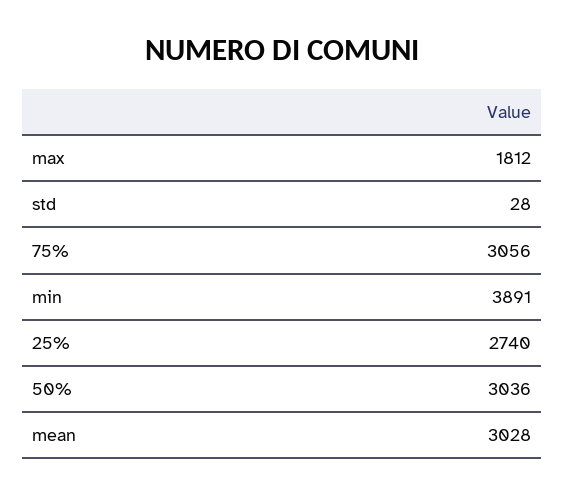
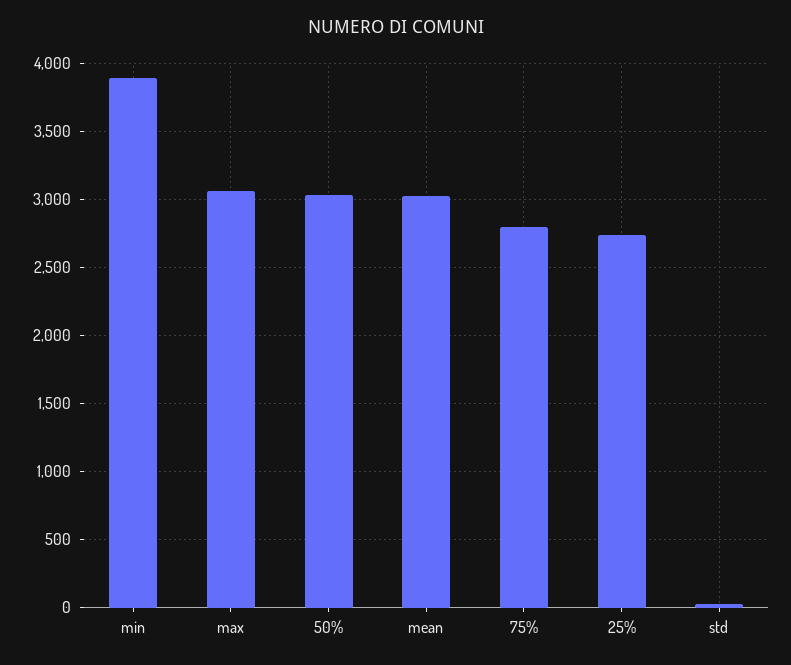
max: 1812 -> 3050
75%: 3056 -> 2800

